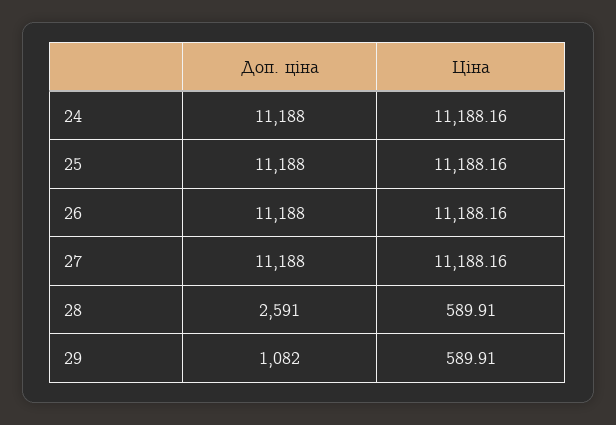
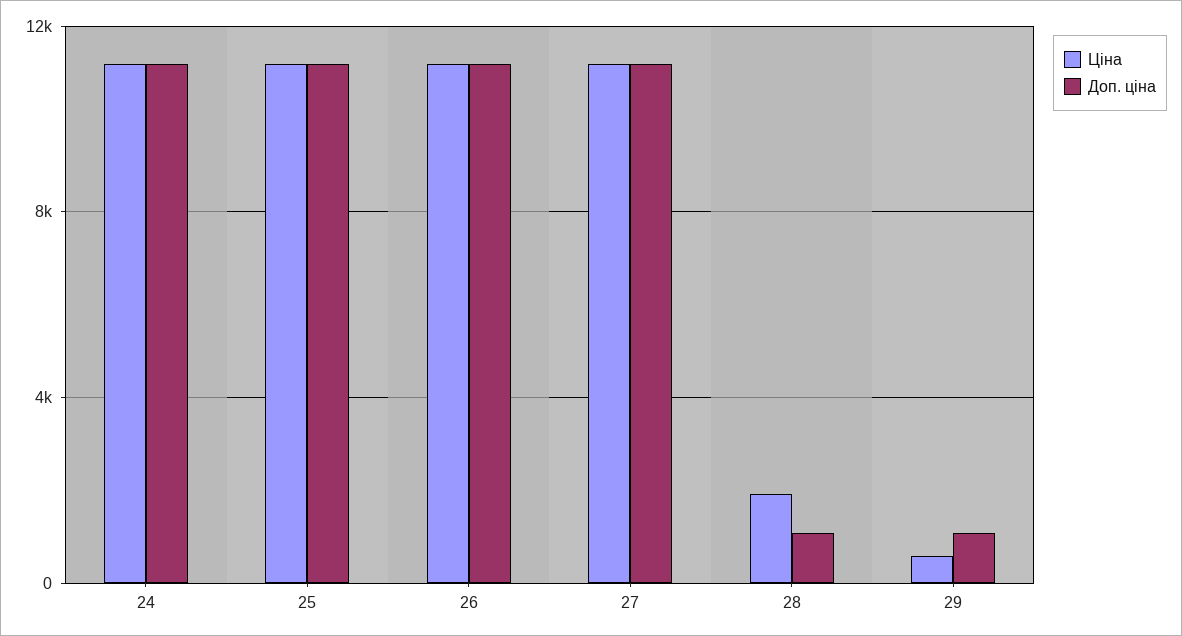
Доп. ціна, 28: 2591 -> 1000
Ціна, 28: 589.91 -> 2000

